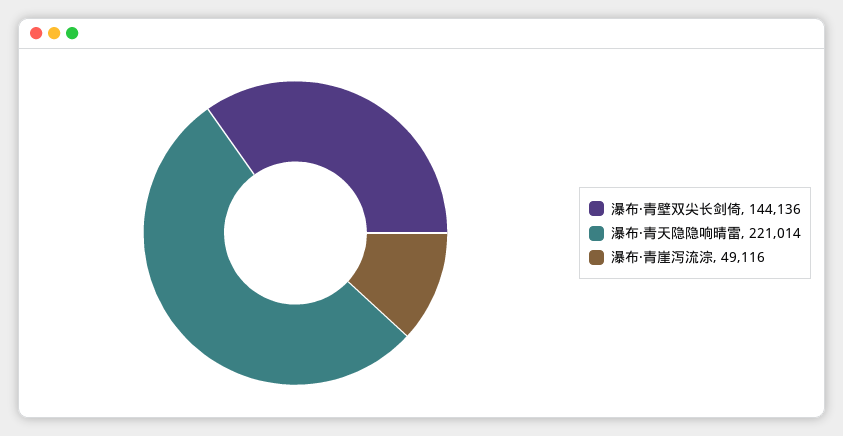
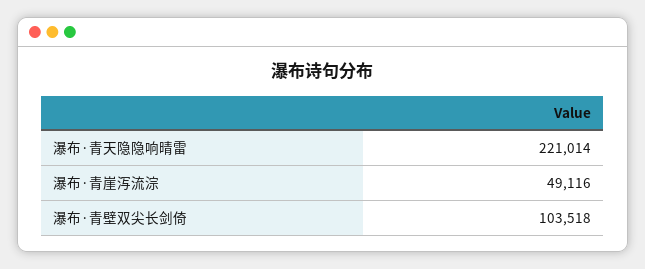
瀑布·青壁双尖长剑倚: 144136 -> 103518

